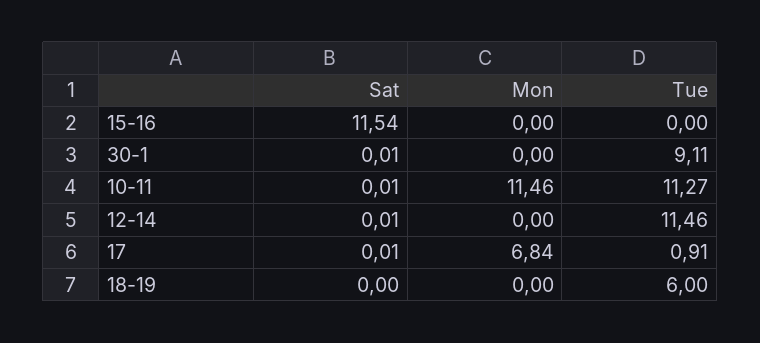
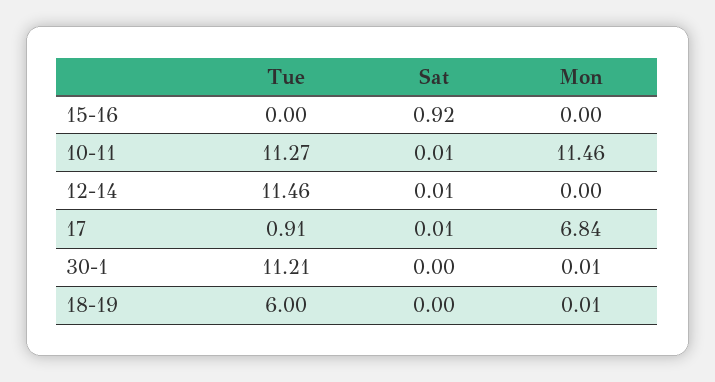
Sat, 15-16: 11.54 -> 0.92
Sat, 30-1: 0.01 -> 0
Mon, 30-1: 0 -> 0.01
Tue, 30-1: 9.11 -> 11.21
Mon, 18-19: 0 -> 0.01

